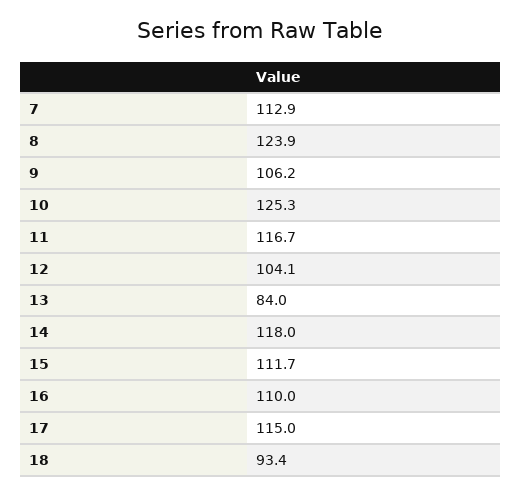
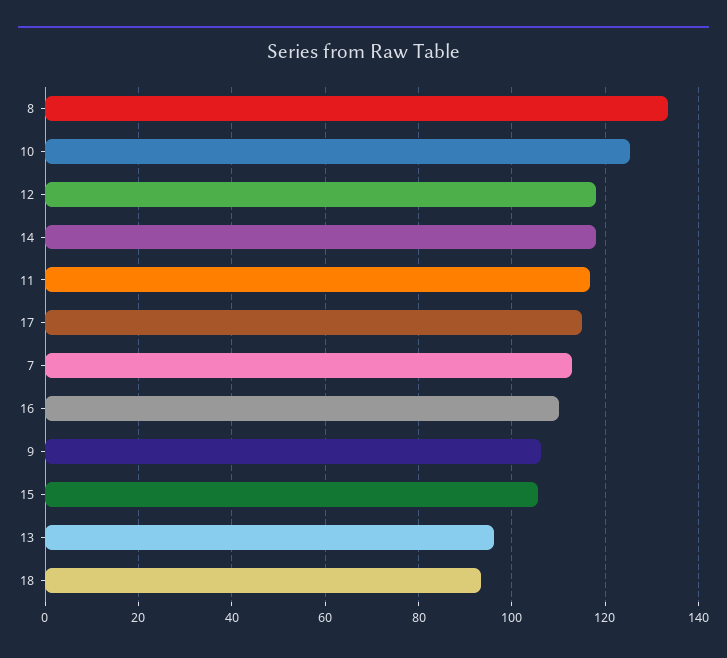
8: 123.9 -> 134
12: 104.1 -> 118
13: 84 -> 96
15: 111.7 -> 106

